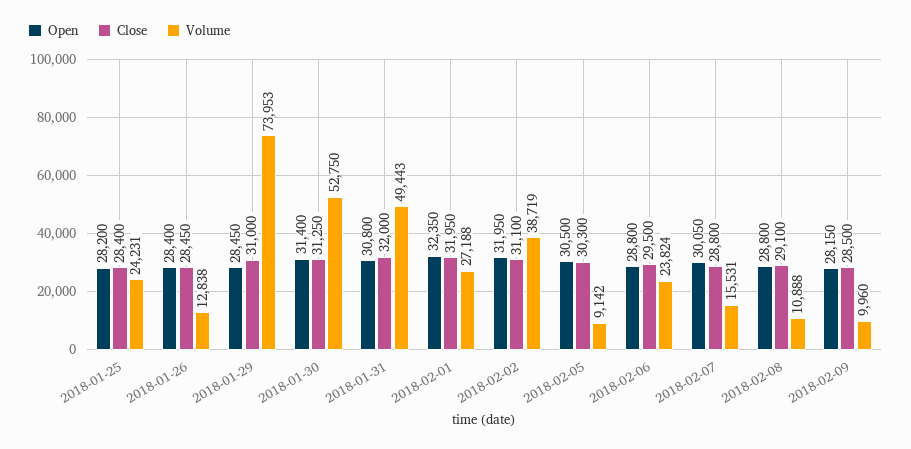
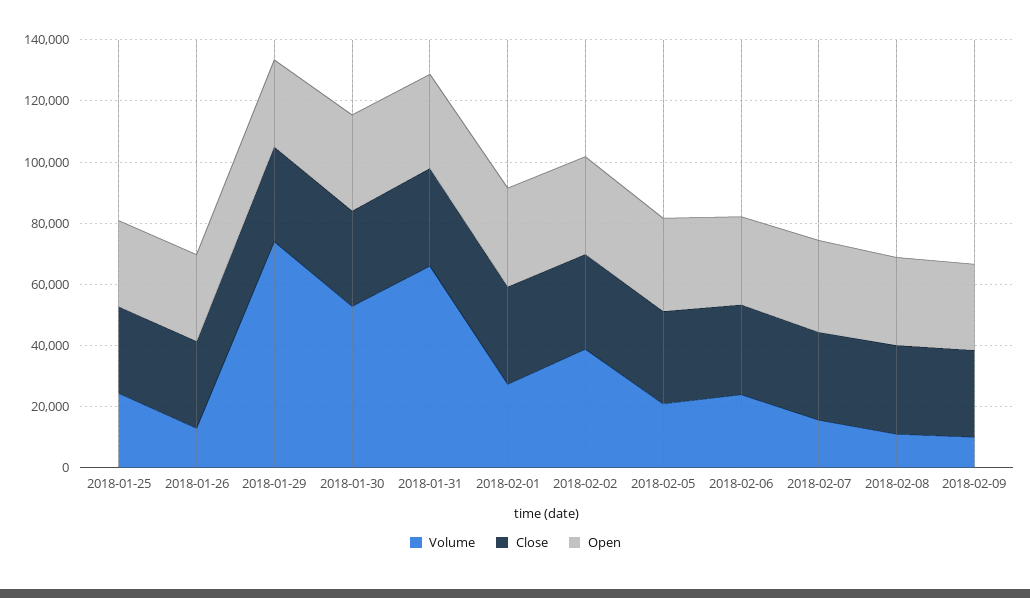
Volume, 2018-01-31: 49443 -> 65000
Volume, 2018-02-05: 9142 -> 20000

